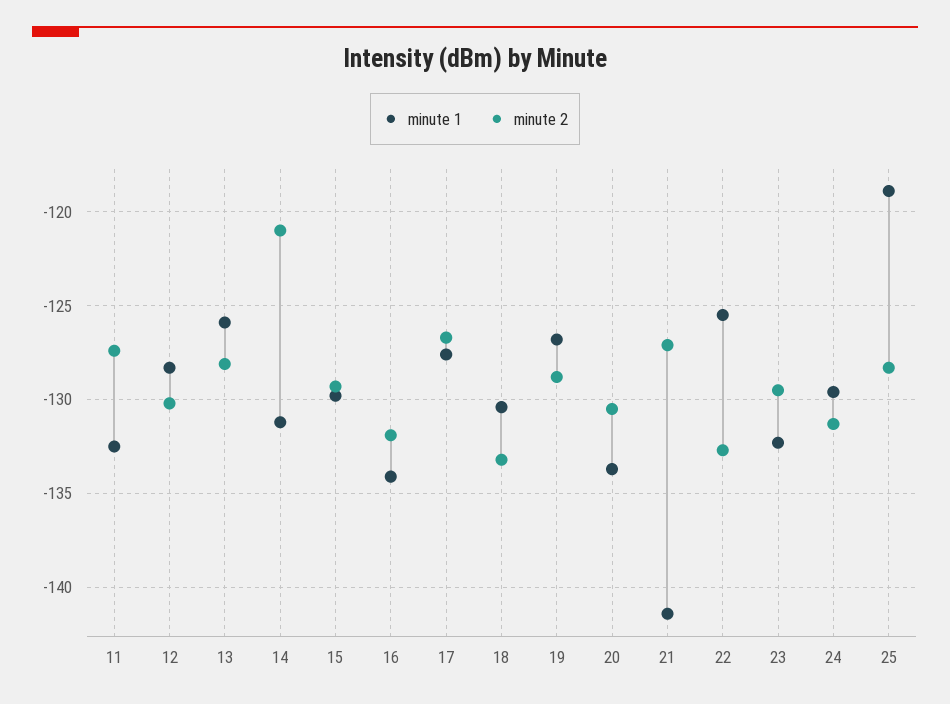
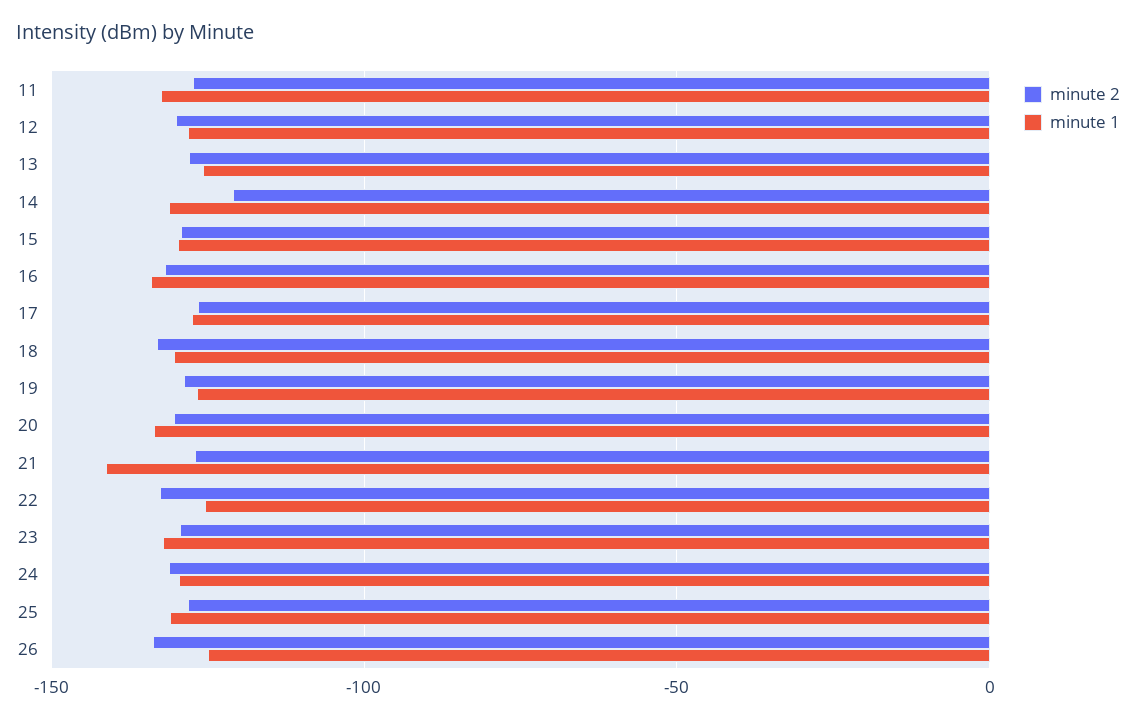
minute 1, 25: -119 -> -130
minute 2, 26: none -> -135
minute 1, 26: none -> -125

